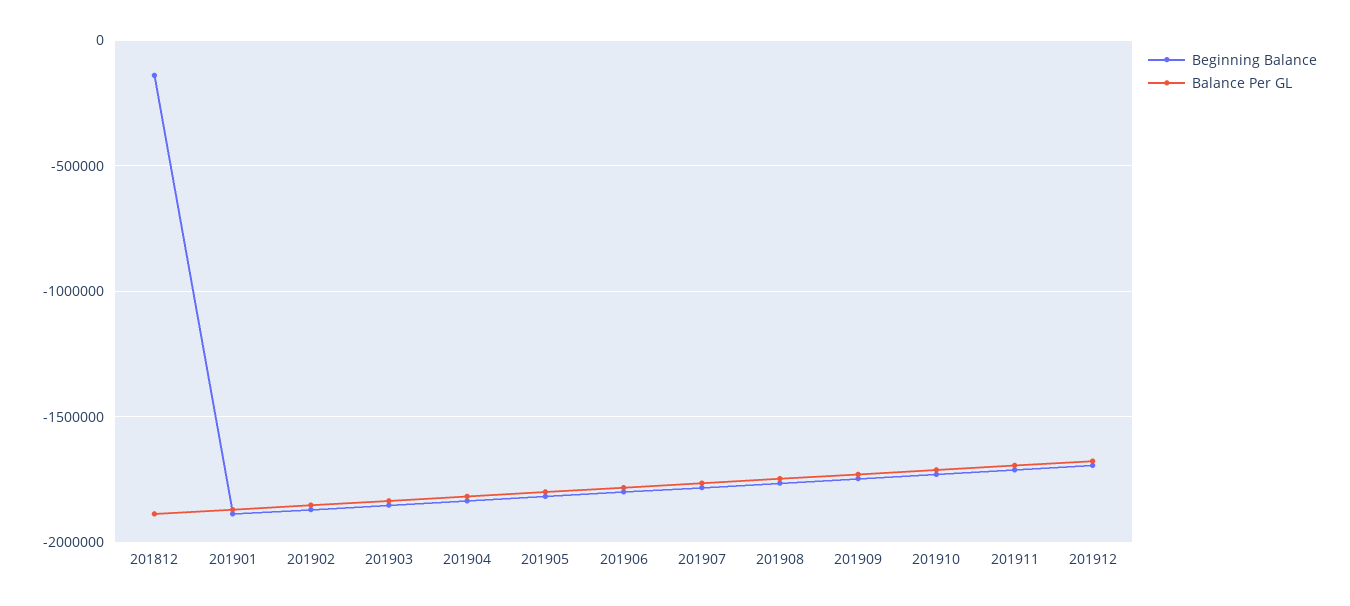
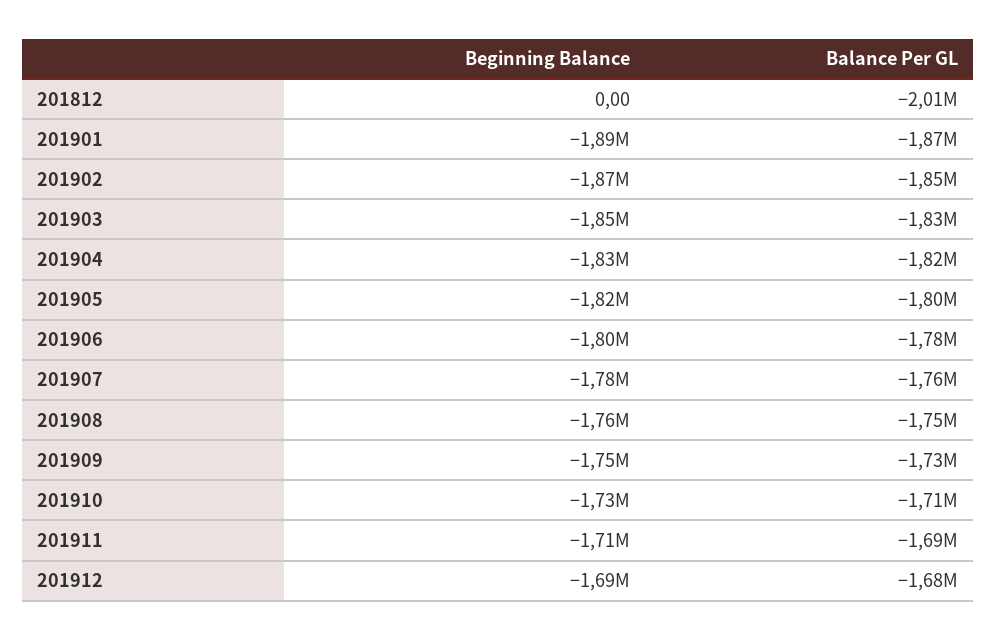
Beginning Balance, 201812: -150000 -> 0
Balance Per GL, 201812: -1900000 -> -2010000

